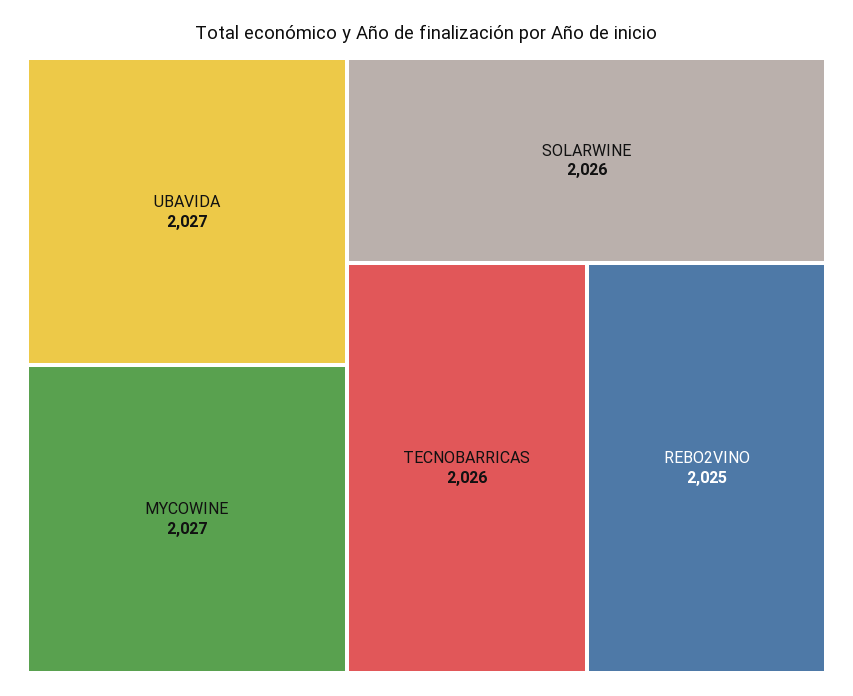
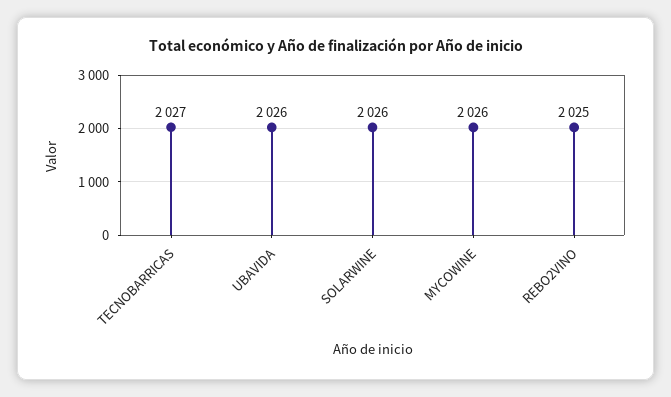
UBAVIDA: 2027 -> 2026
MYCOWINE: 2027 -> 2026
TECNOBARRICAS: 2026 -> 2027

